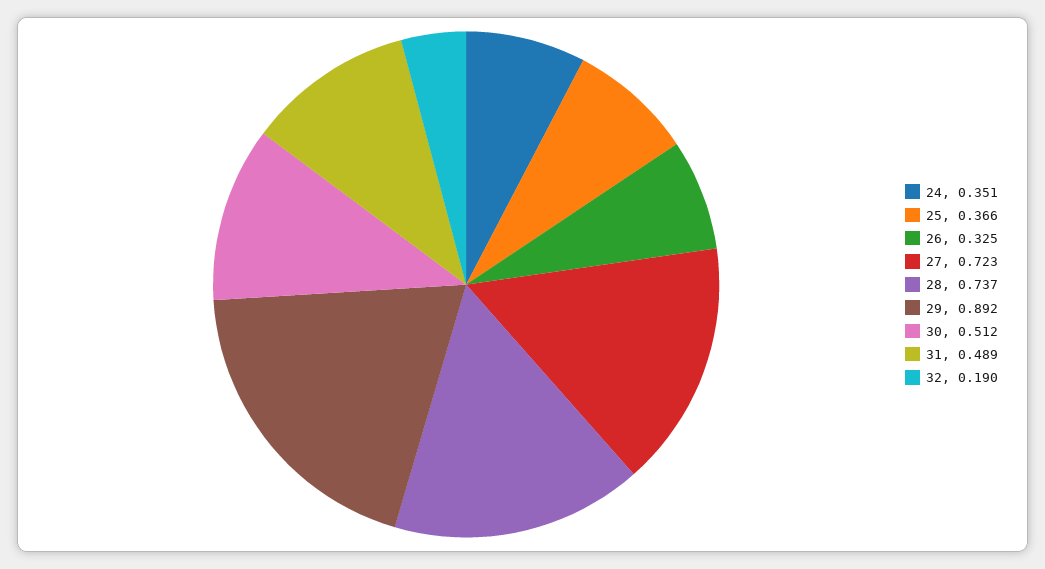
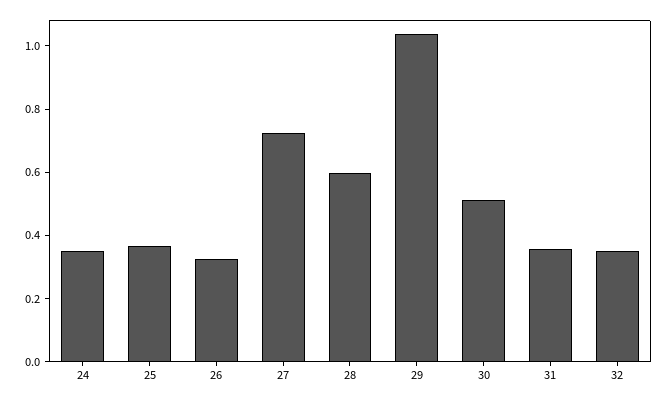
28: 0.737 -> 0.6
29: 0.892 -> 1.05
31: 0.489 -> 0.35
32: 0.19 -> 0.35

